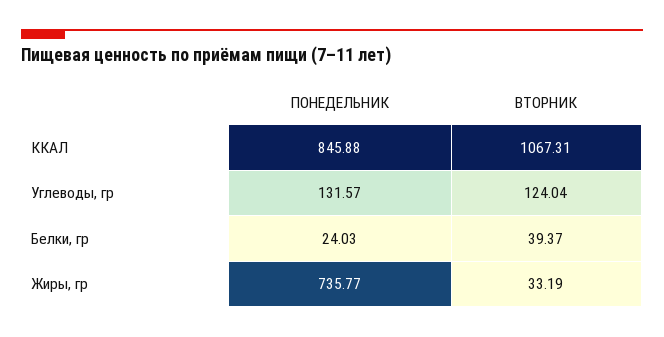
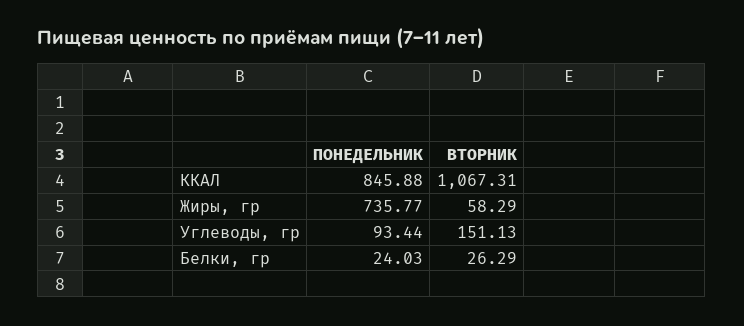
ПОНЕДЕЛЬНИК, Углеводы, гр: 131.57 -> 93.44
ВТОРНИК, Углеводы, гр: 124.04 -> 151.13
ВТОРНИК, Белки, гр: 39.37 -> 26.29
ВТОРНИК, Жиры, гр: 33.19 -> 58.29

